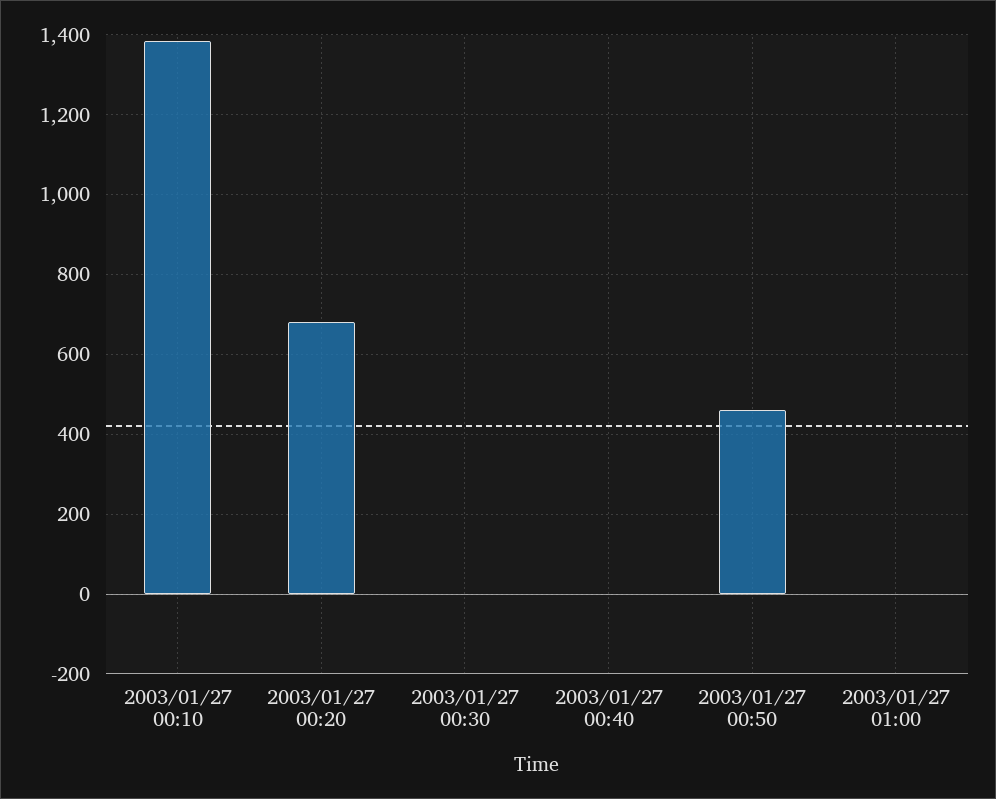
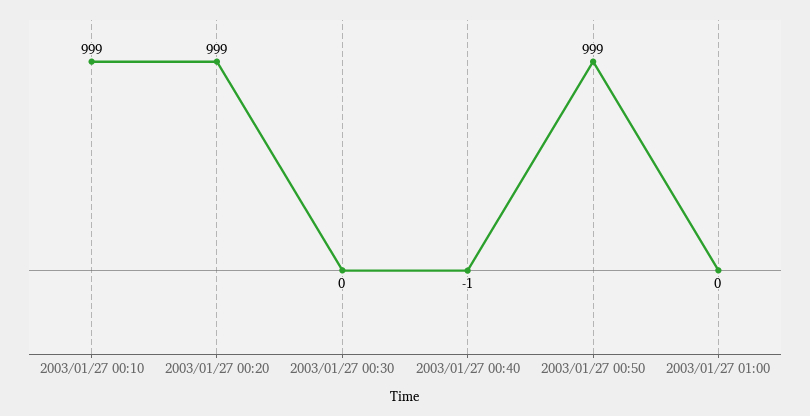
2003/01/27 00:10: 1380 -> 999
2003/01/27 00:20: 680 -> 999
2003/01/27 00:50: 460 -> 999

